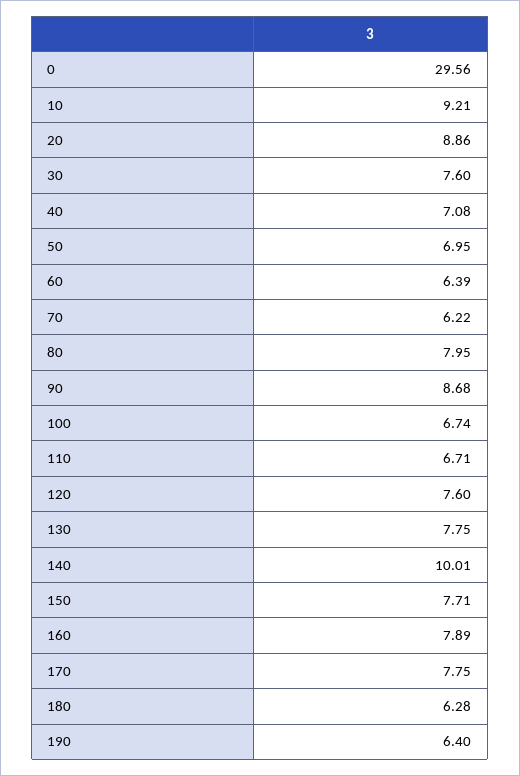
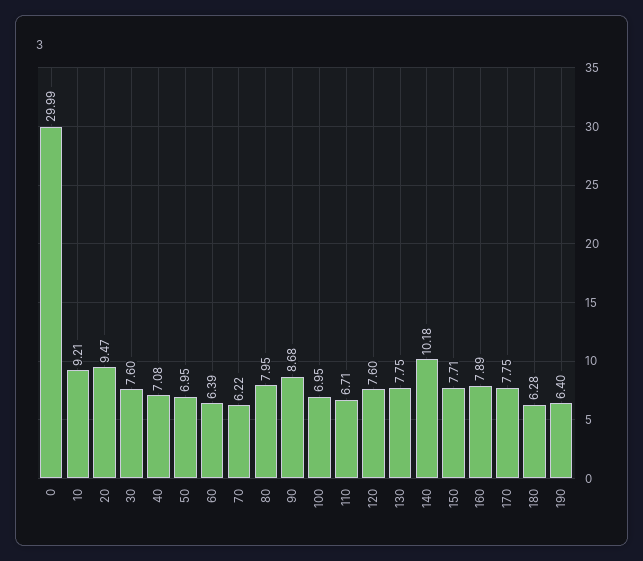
0: 29.56 -> 29.99
20: 8.86 -> 9.47
100: 6.74 -> 6.95
140: 10.01 -> 10.18

